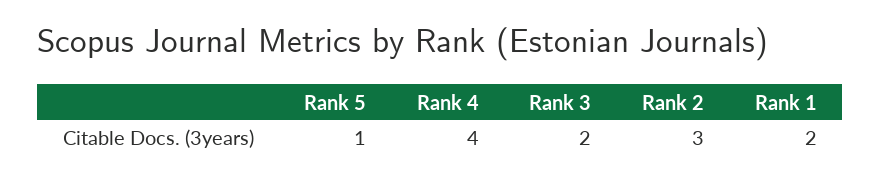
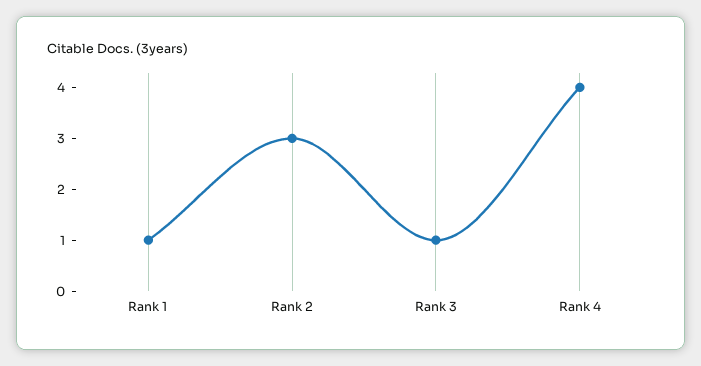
Rank 5: 1 -> none
Rank 3: 2 -> 1
Rank 1: 2 -> 1

